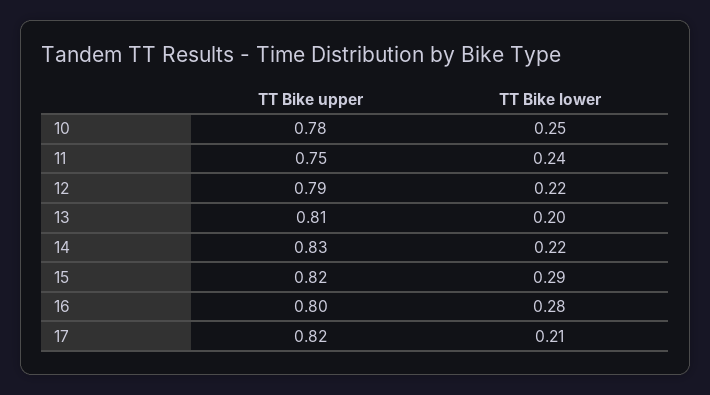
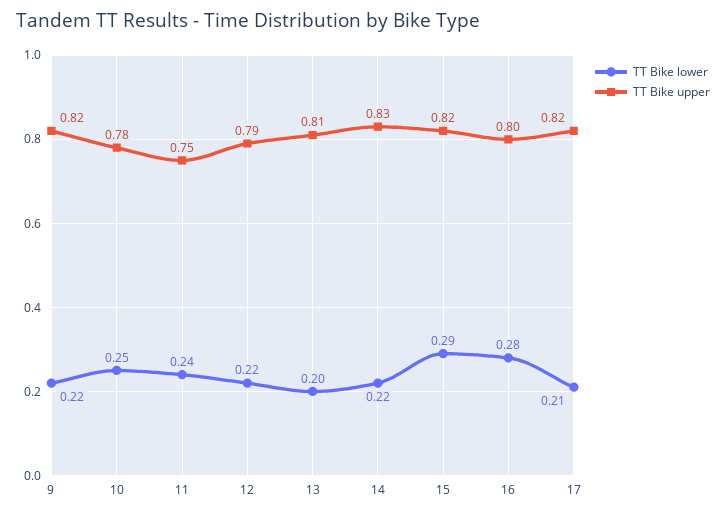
TT Bike lower, 9: none -> 0.22
TT Bike upper, 9: none -> 0.82

